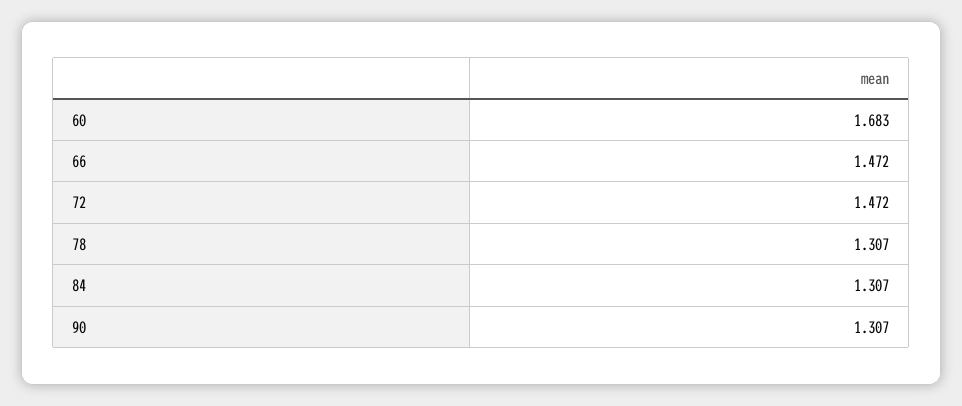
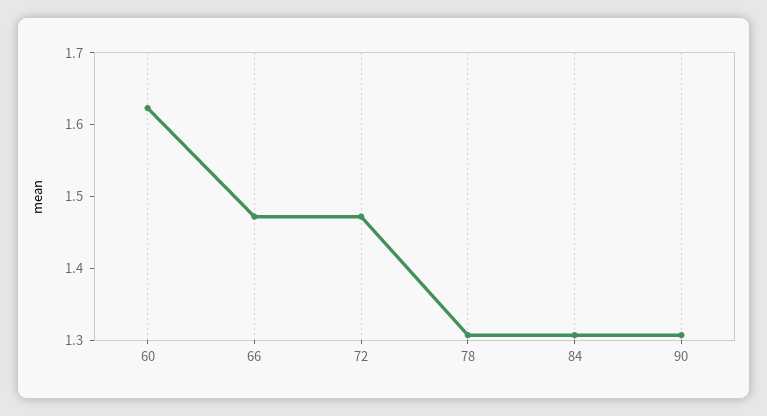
60: 1.683 -> 1.62

